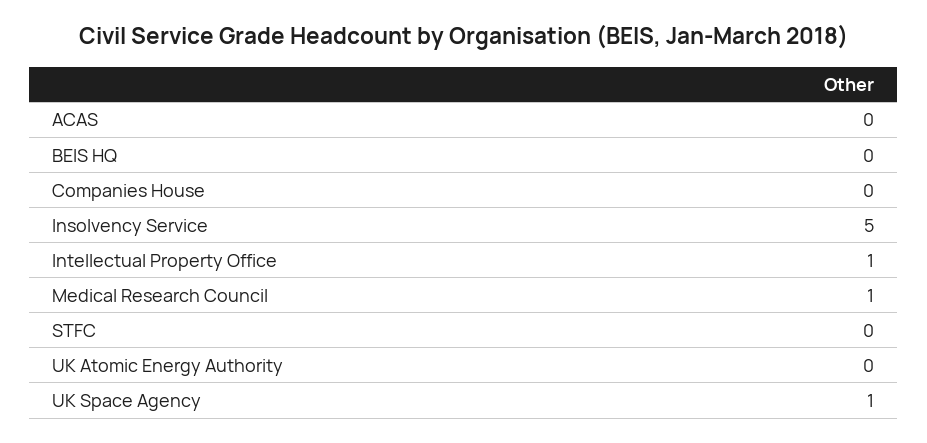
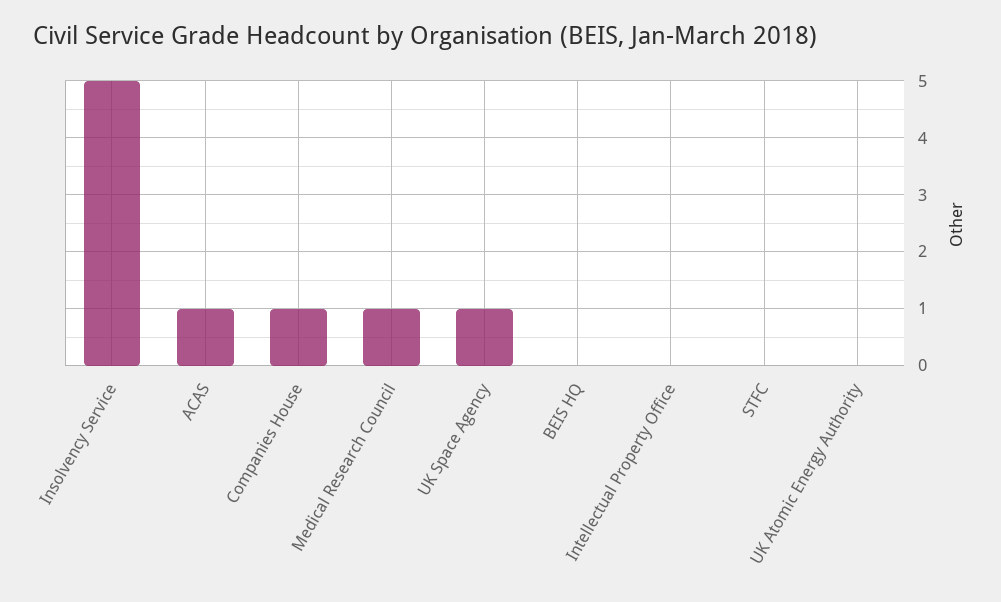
ACAS: 0 -> 1
Companies House: 0 -> 1
Intellectual Property Office: 1 -> 0

